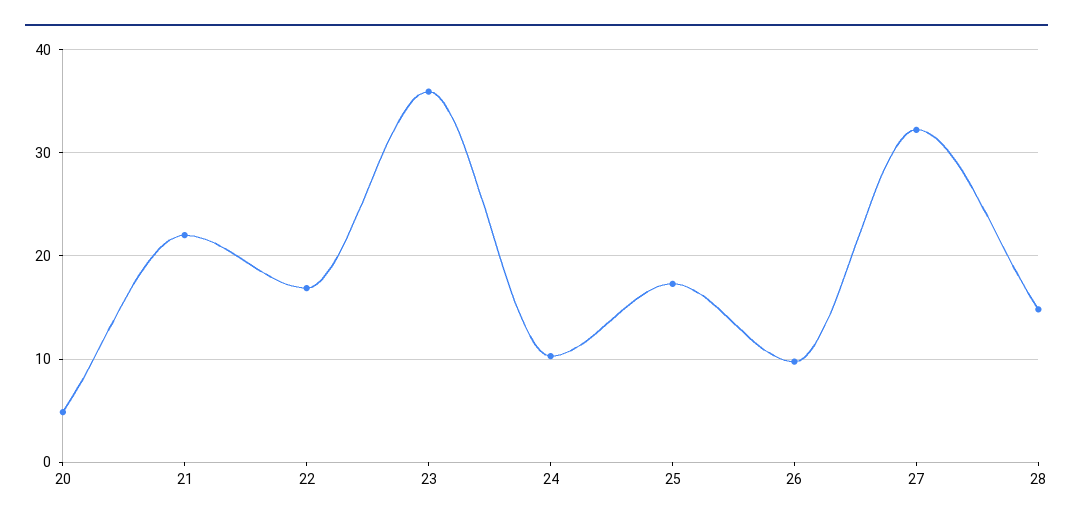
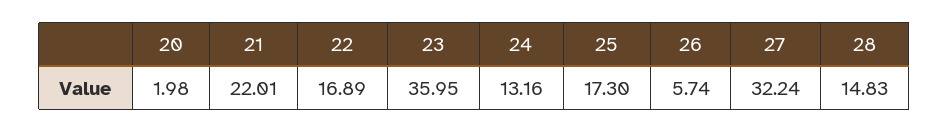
20: 5 -> 1.98
24: 10 -> 13.16
26: 10 -> 5.74

